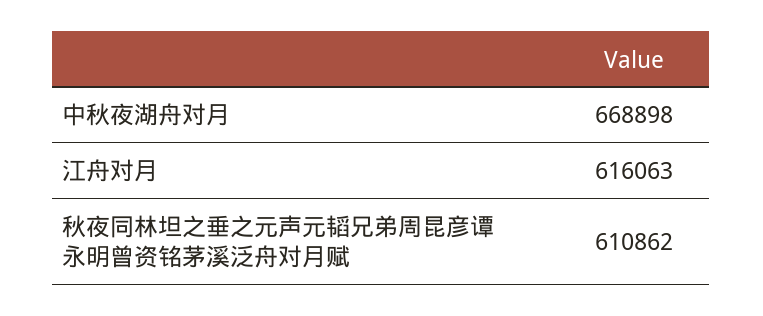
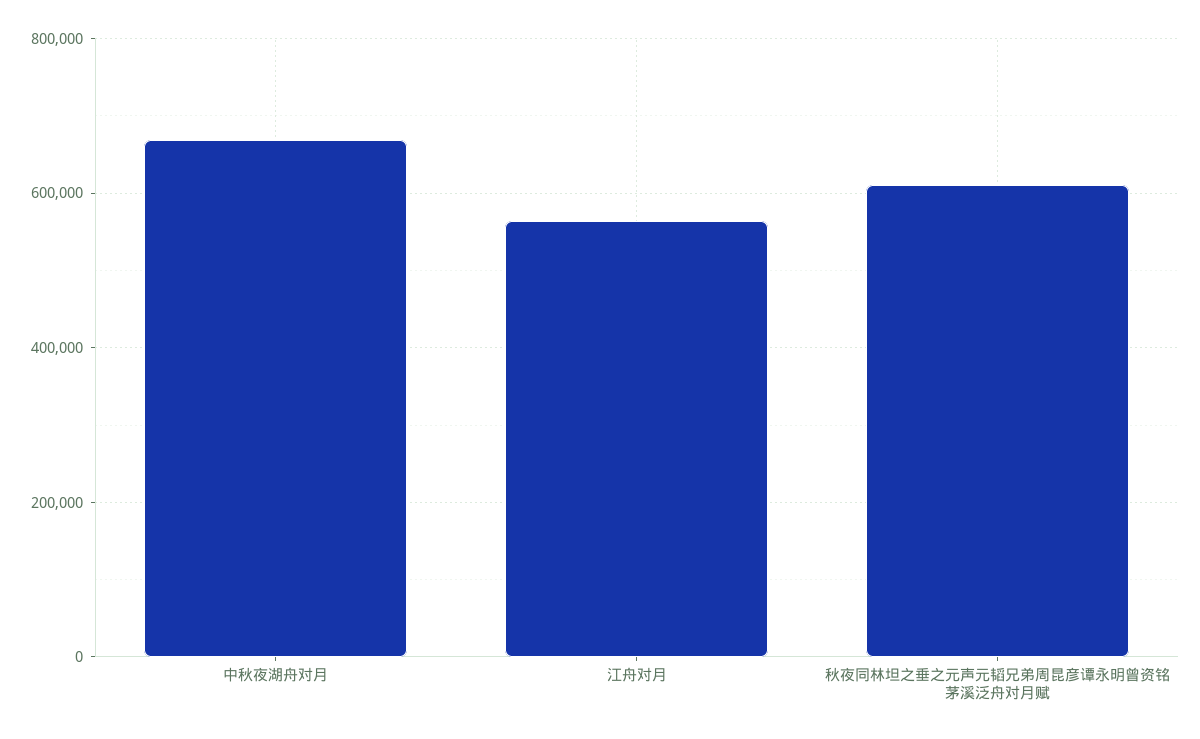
江舟对月: 616063 -> 560000

